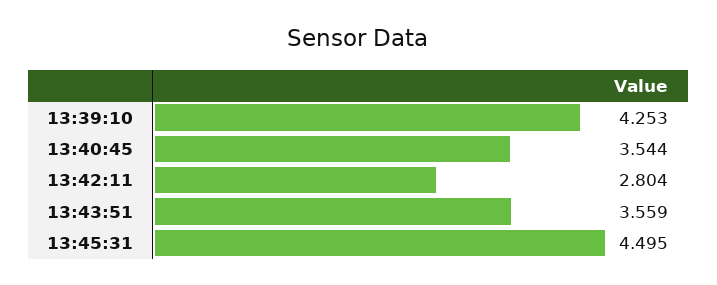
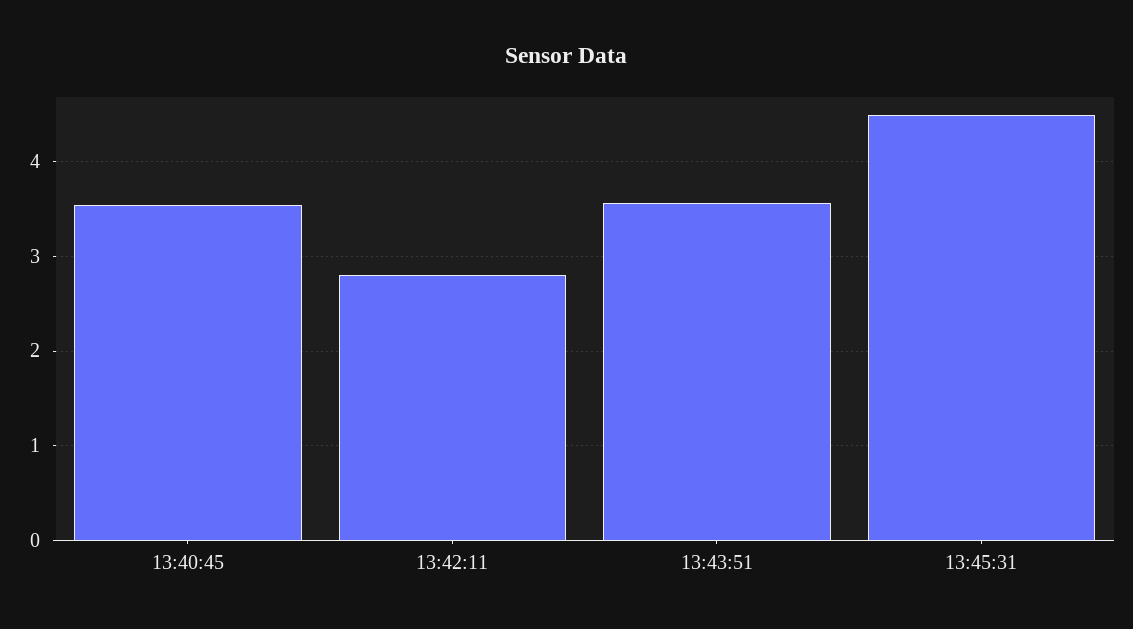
13:39:10: 4.253 -> none

